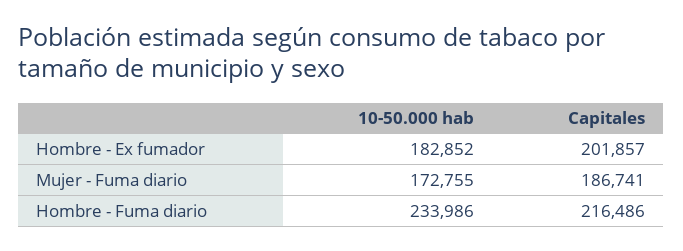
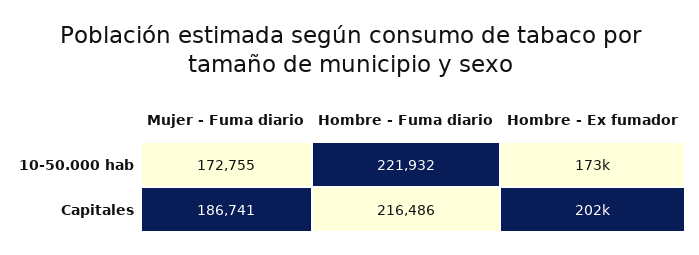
10-50.000 hab, Hombre - Ex fumador: 182852 -> 173000
10-50.000 hab, Hombre - Fuma diario: 233986 -> 221932

